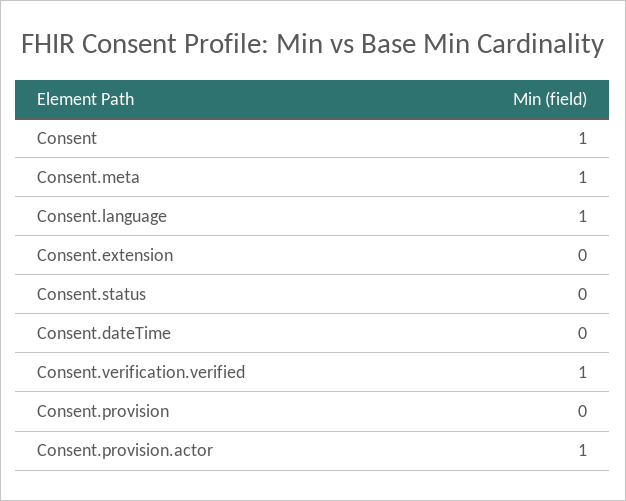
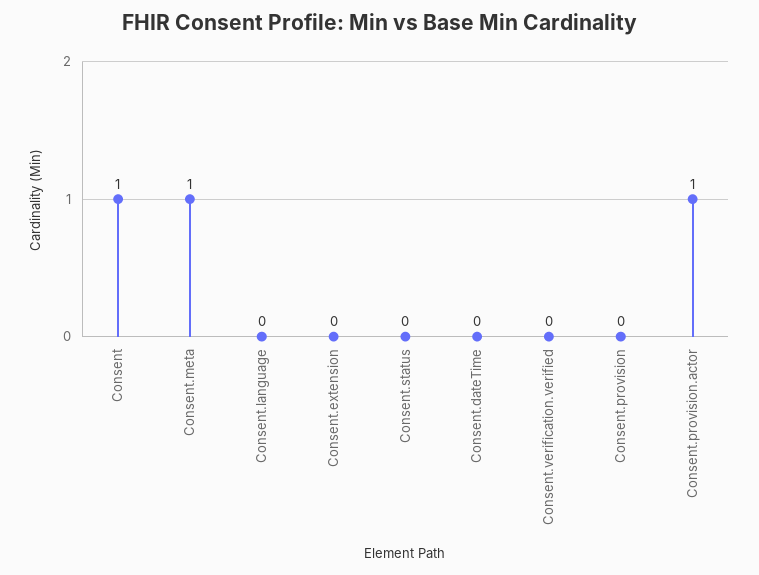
Consent.language: 1 -> 0
Consent.verification.verified: 1 -> 0

